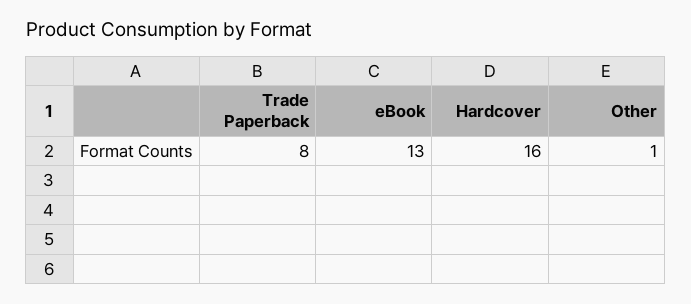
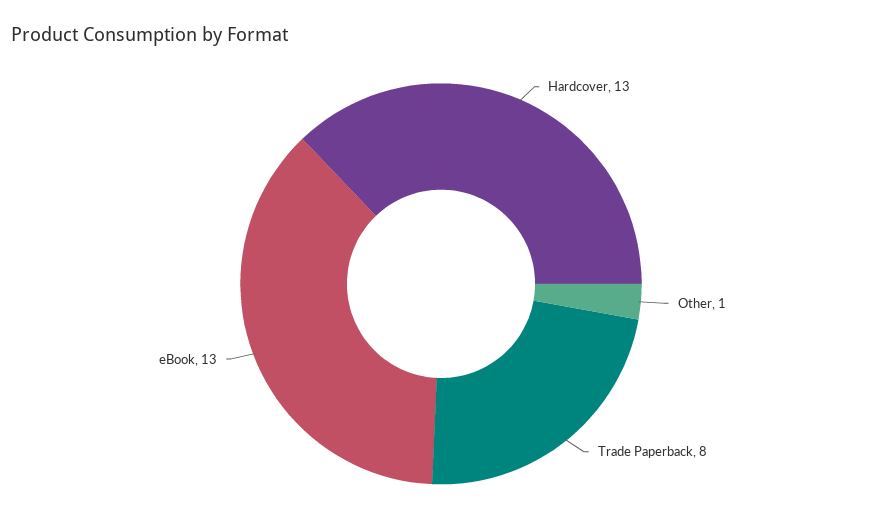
Hardcover: 16 -> 13

